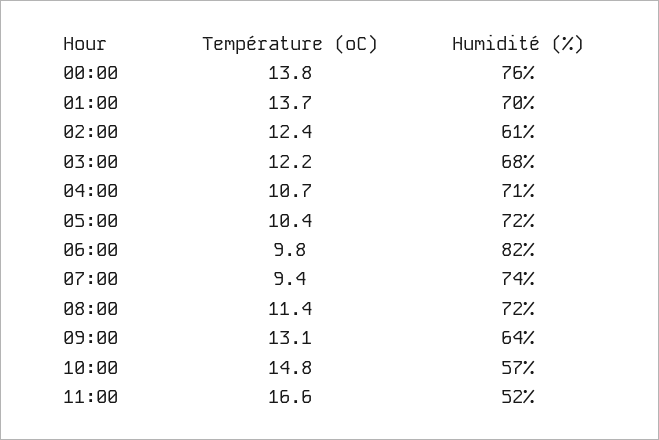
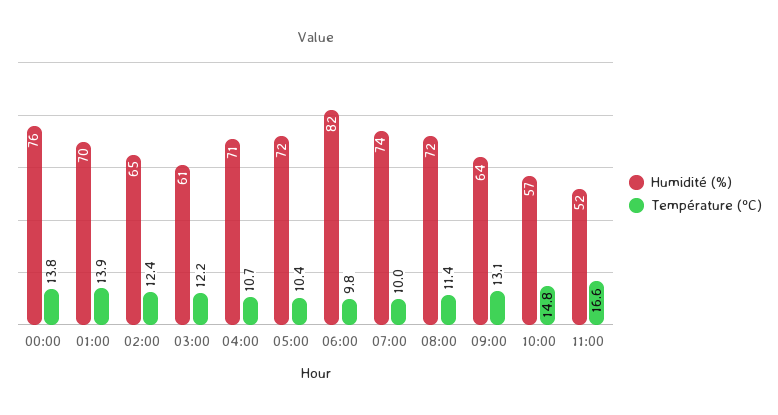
Température (ºC), 01:00: 13.7 -> 13.9
Humidité (%), 02:00: 61 -> 65
Humidité (%), 03:00: 68 -> 61
Température (ºC), 07:00: 9.4 -> 10

